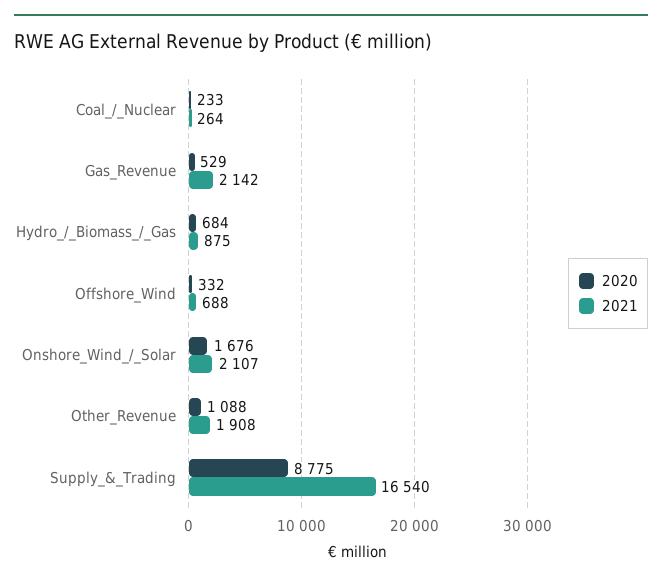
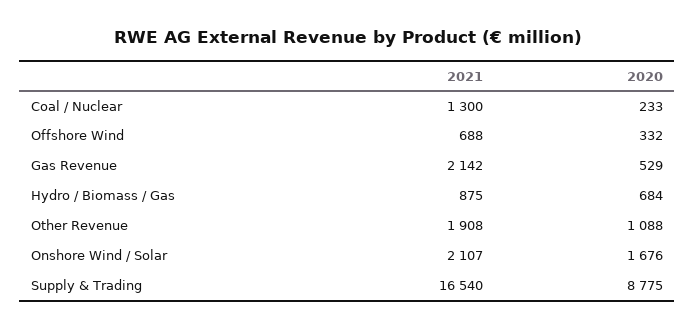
2021, Coal_/_Nuclear: 264 -> 1300

